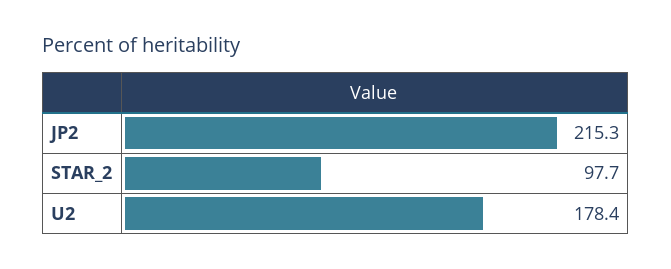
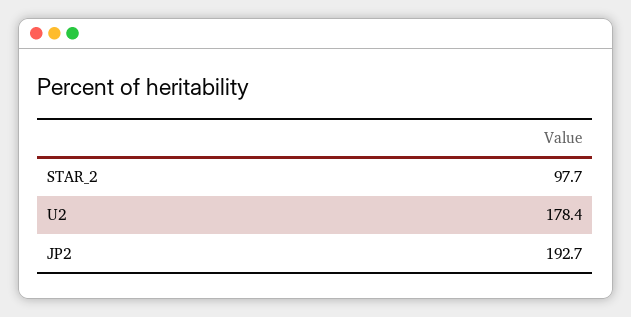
JP2: 215.3 -> 192.7

